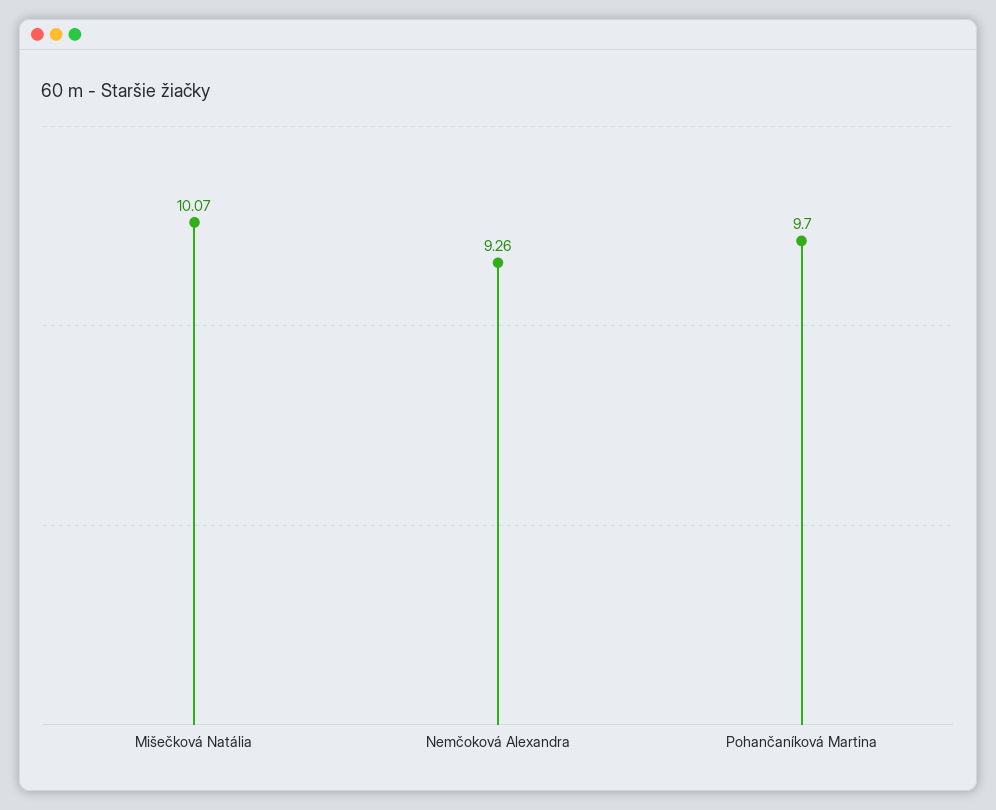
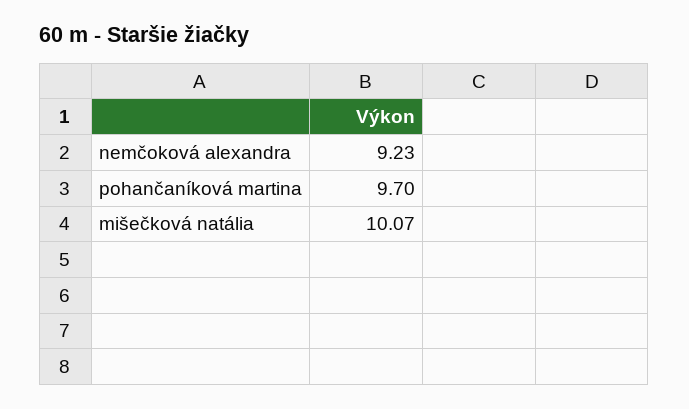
Nemčoková Alexandra: 9.26 -> 9.23

